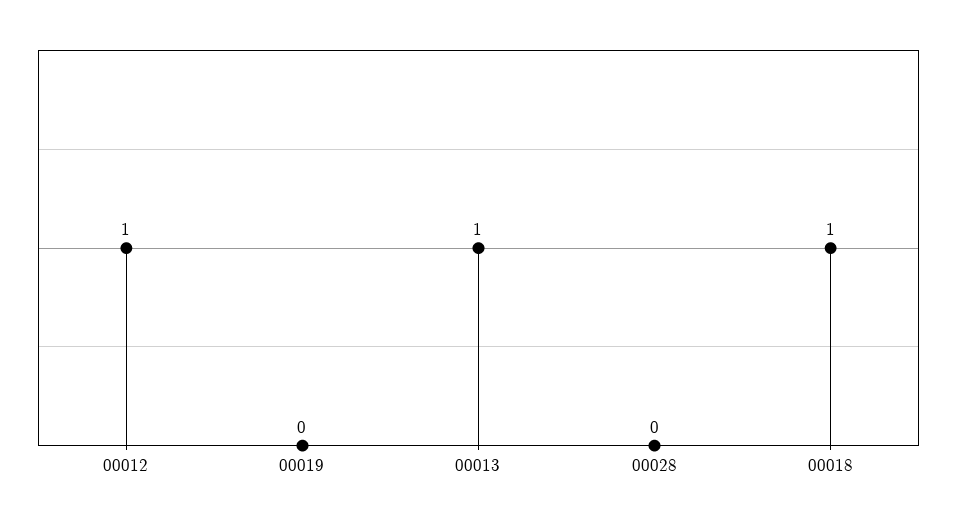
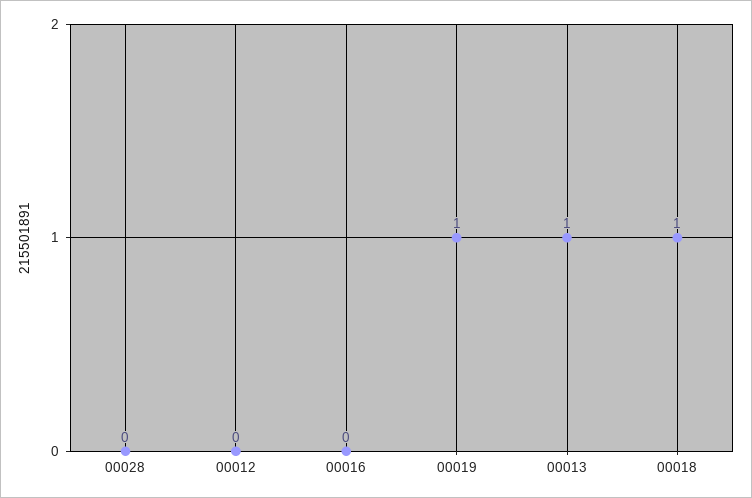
00012: 1 -> 0
00019: 0 -> 1
00016: none -> 0

